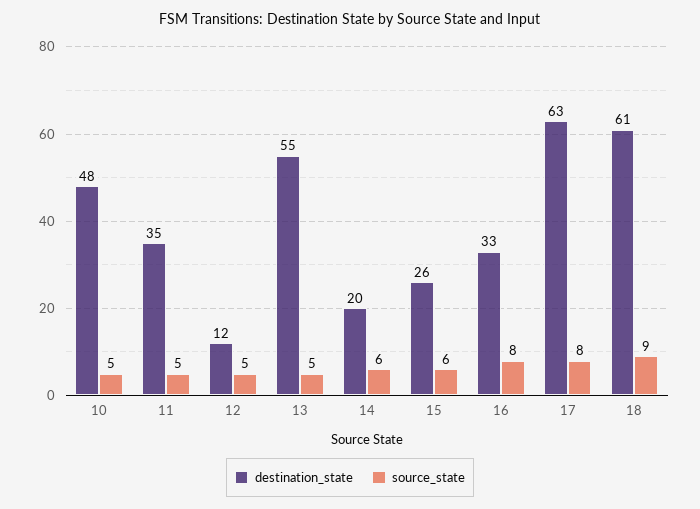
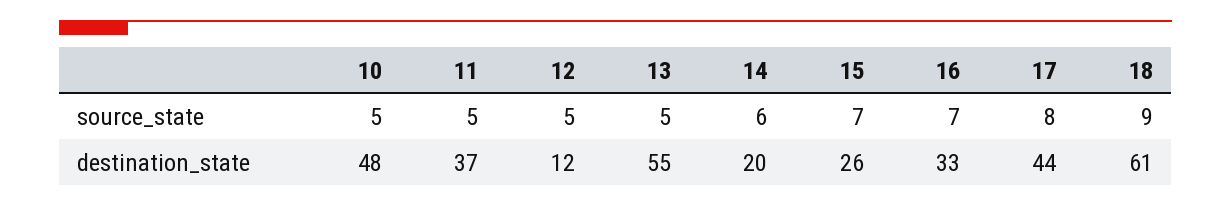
destination_state, 11: 35 -> 37
source_state, 15: 6 -> 7
source_state, 16: 8 -> 7
destination_state, 17: 63 -> 44

